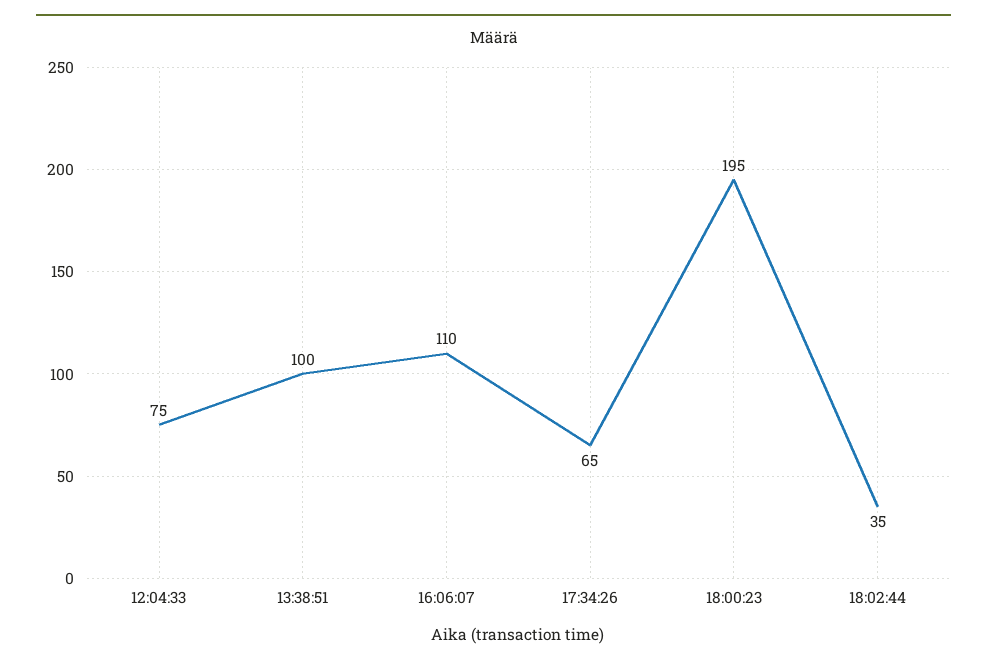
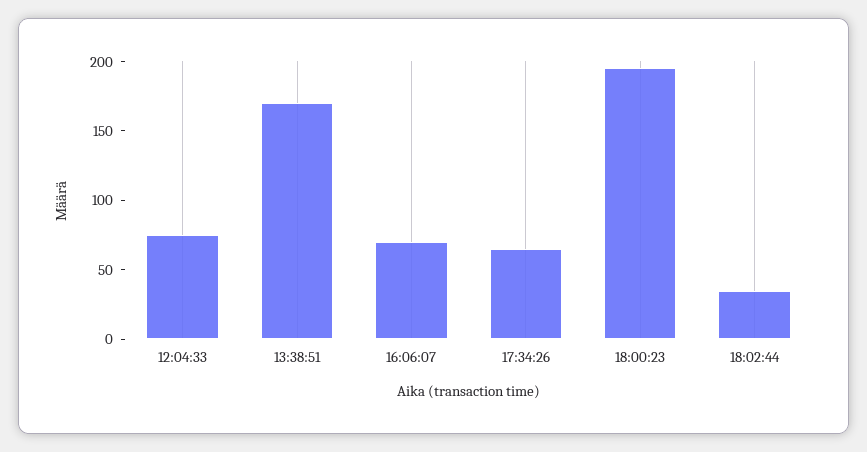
13:38:51: 100 -> 170
16:06:07: 110 -> 70

